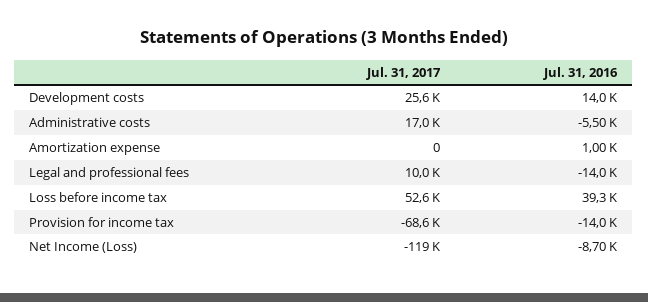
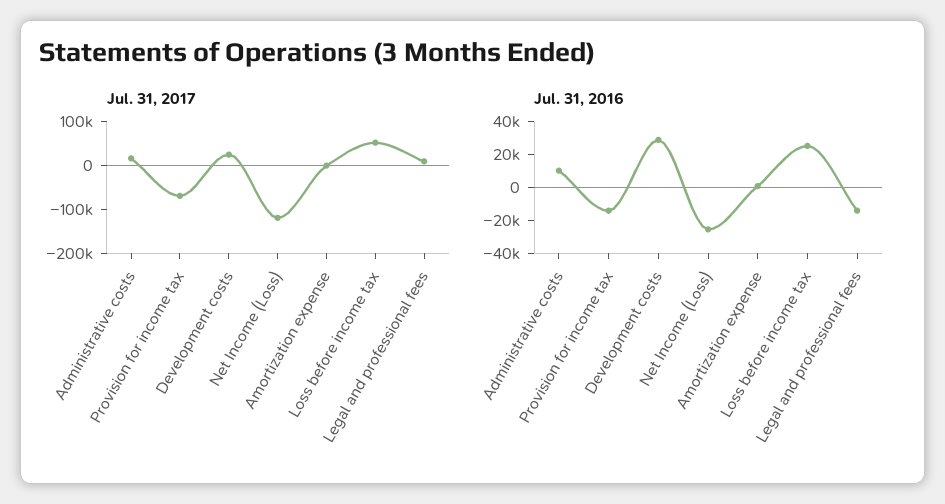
Jul. 31, 2016, Development costs: 14000 -> 30000
Jul. 31, 2016, Administrative costs: -5500 -> 10000
Jul. 31, 2016, Loss before income tax: 39300 -> 25000
Jul. 31, 2016, Net Income (Loss): -8700 -> -25000

